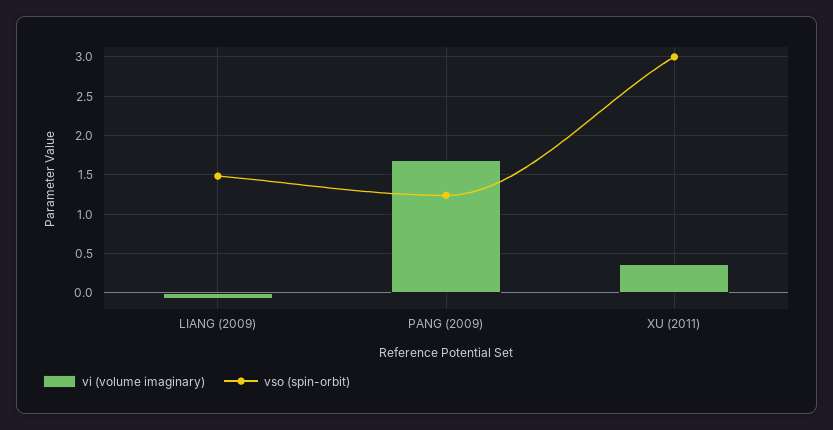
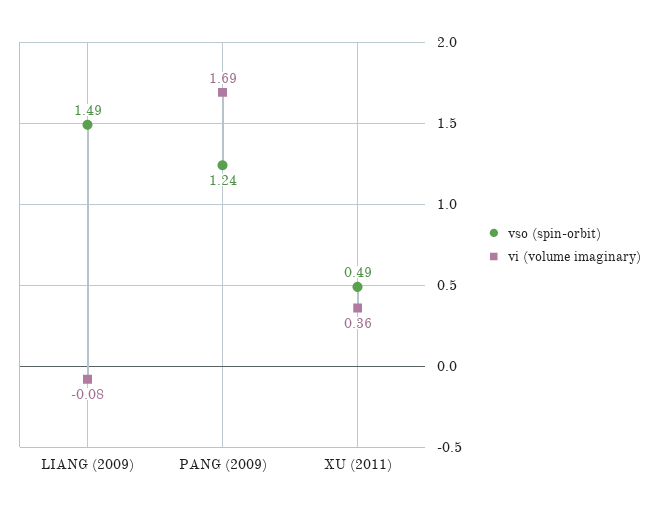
vso (spin-orbit), XU (2011): 3 -> 0.49

